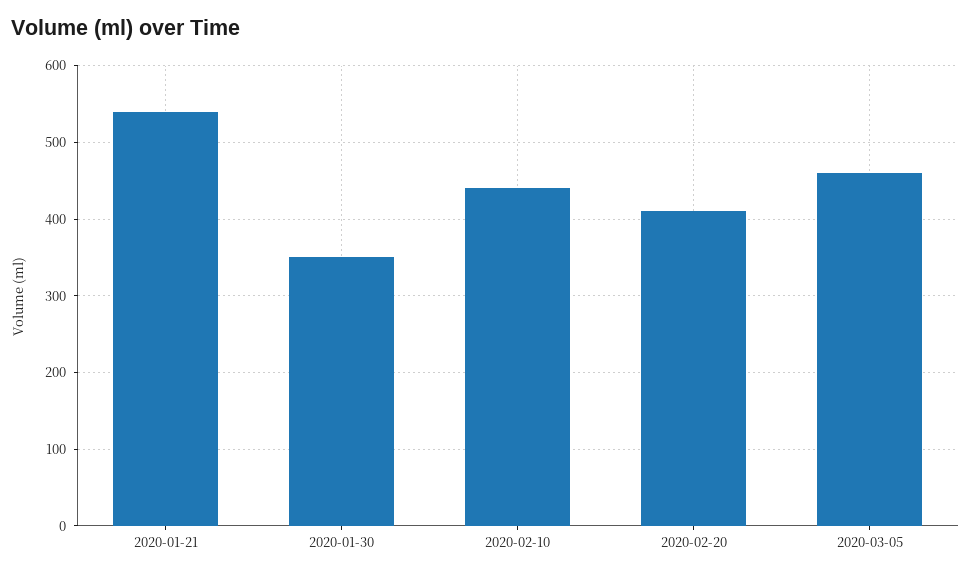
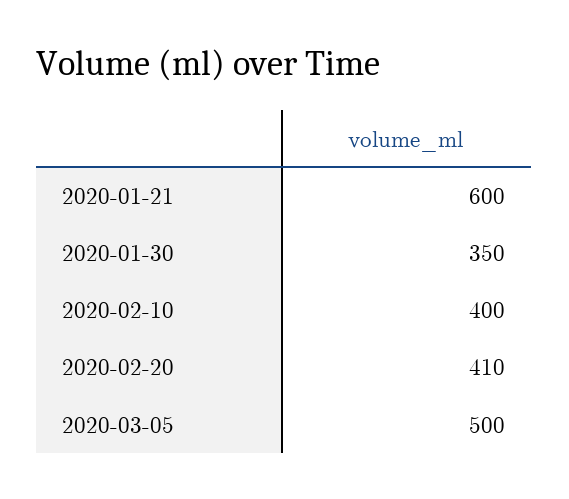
2020-01-21: 540 -> 600
2020-02-10: 440 -> 400
2020-03-05: 460 -> 500

